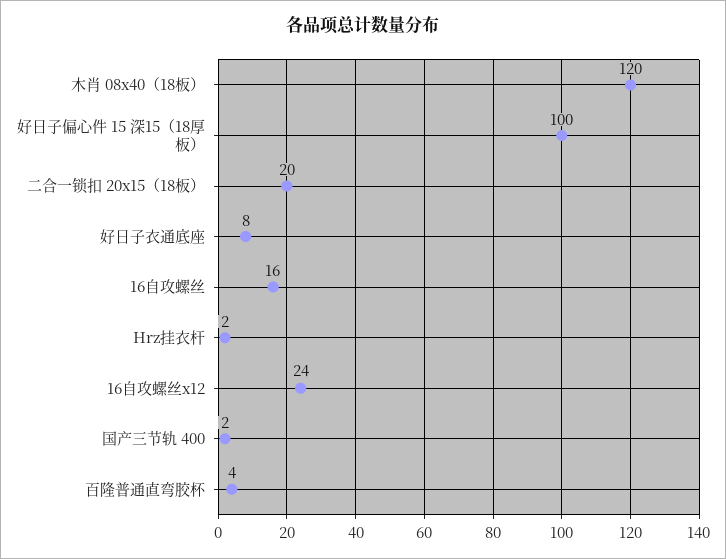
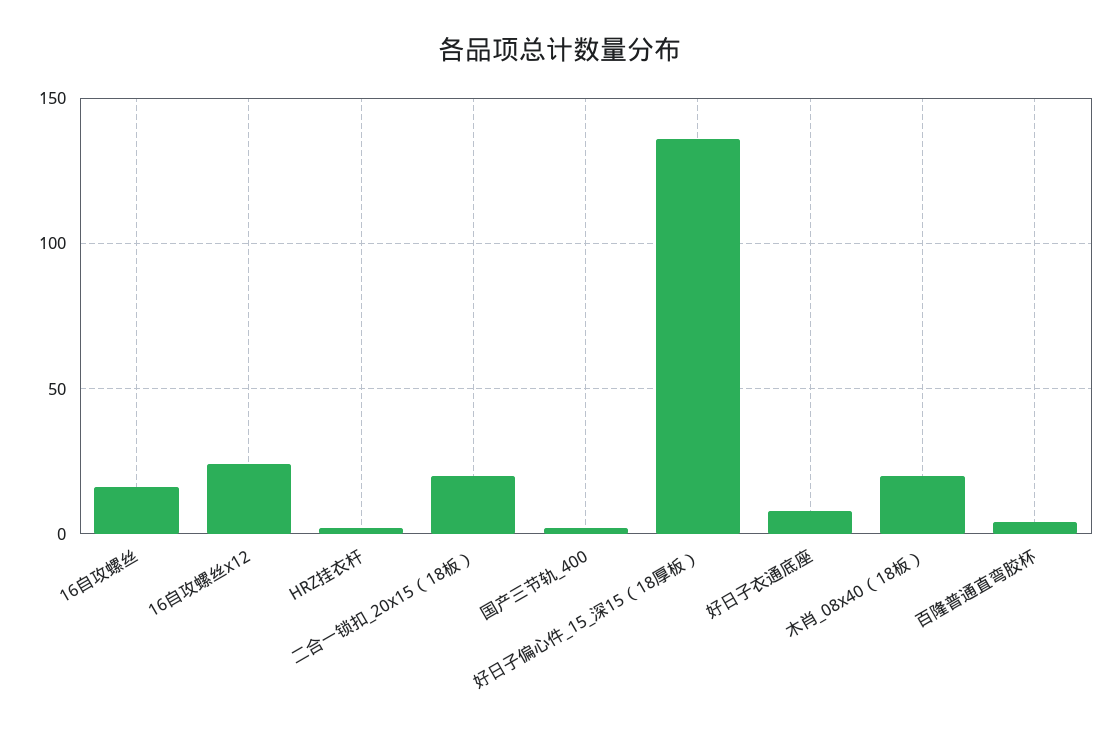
木肖 08x40（18板）: 120 -> 20
好日子偏心件 15 深15（18厚板）: 100 -> 135

